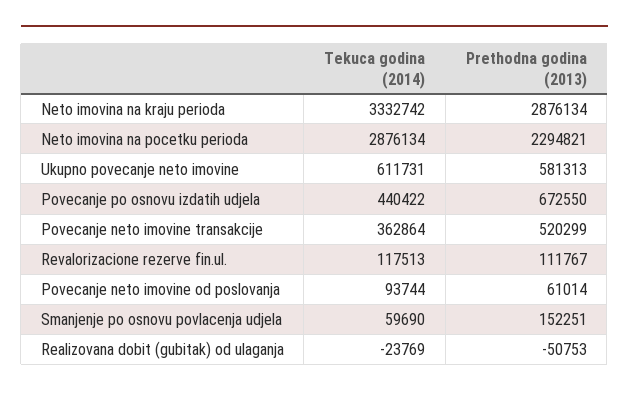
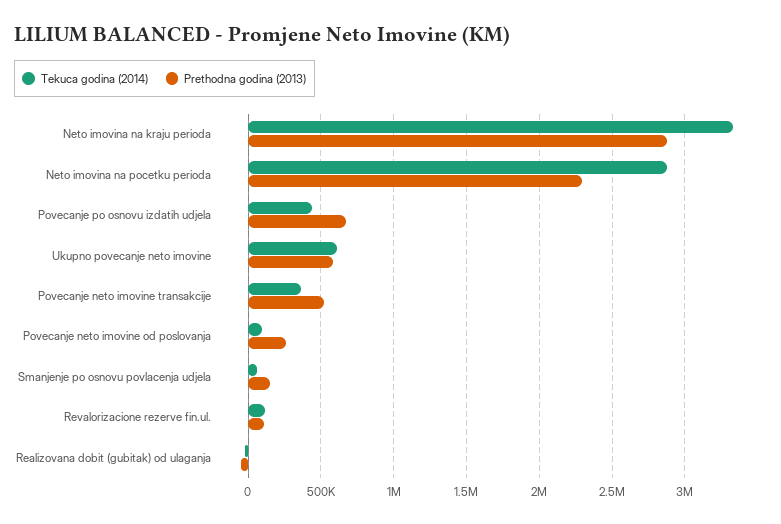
Prethodna godina (2013), Povecanje neto imovine od poslovanja: 61014 -> 250000

